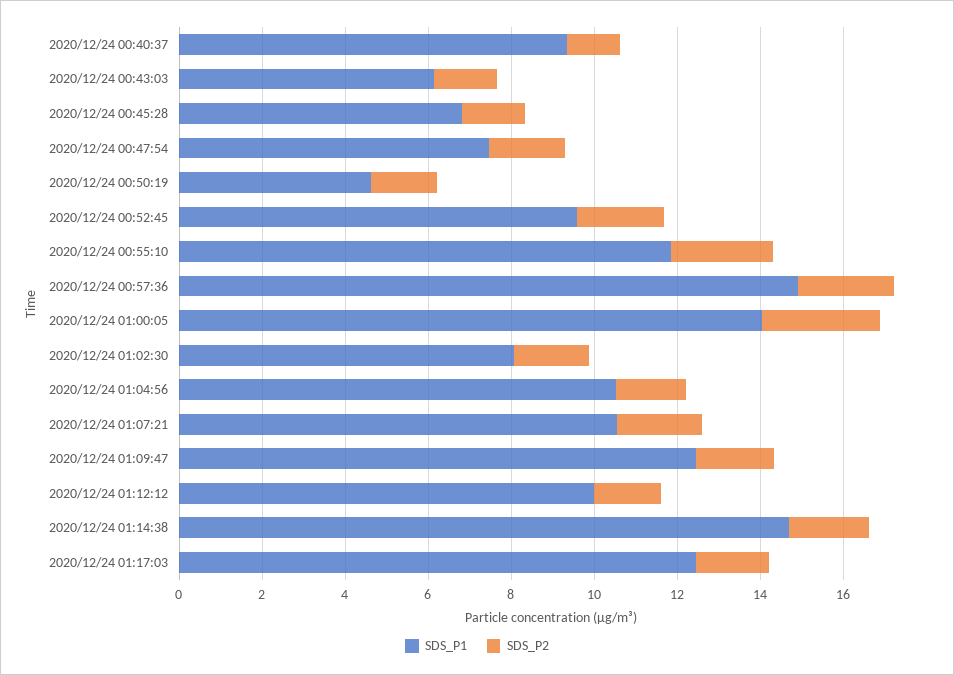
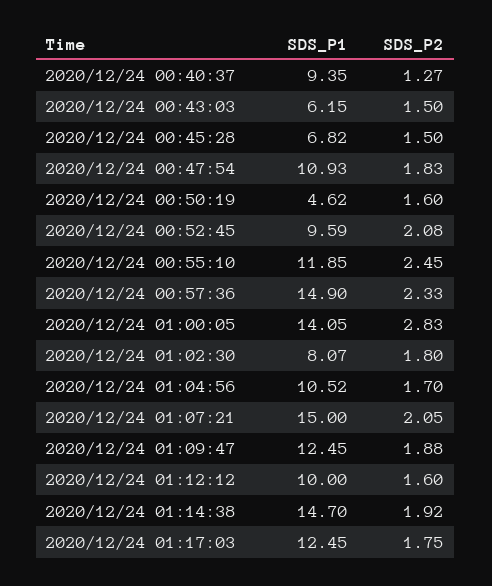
SDS_P1, 2020/12/24 00:47:54: 7.5 -> 10.93
SDS_P1, 2020/12/24 01:07:21: 10.5 -> 15

